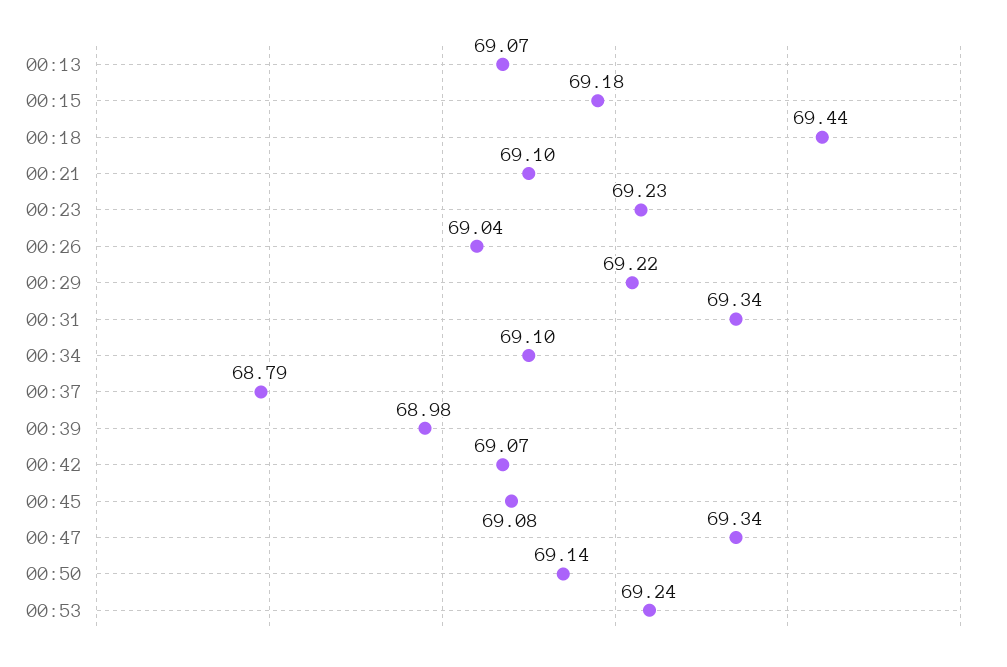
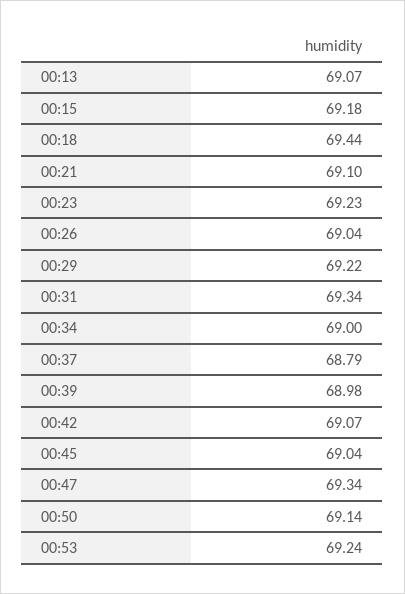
00:34: 69.1 -> 69
00:45: 69.08 -> 69.04

